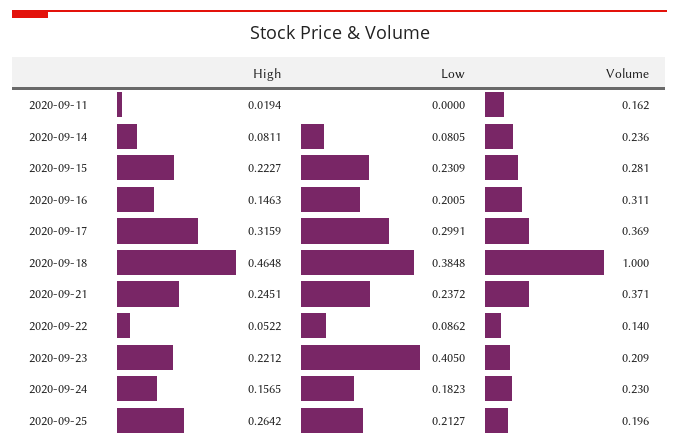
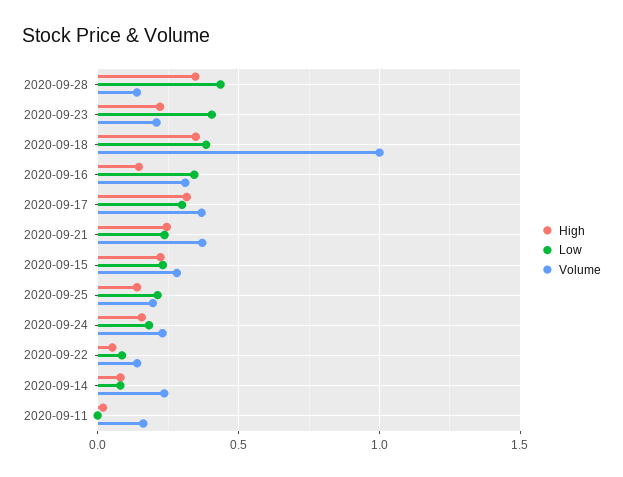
Low, 2020-09-16: 0.2005 -> 0.35
High, 2020-09-18: 0.4648 -> 0.35
High, 2020-09-25: 0.2642 -> 0.15
High, 2020-09-28: none -> 0.35
Low, 2020-09-28: none -> 0.45
Volume, 2020-09-28: none -> 0.15

